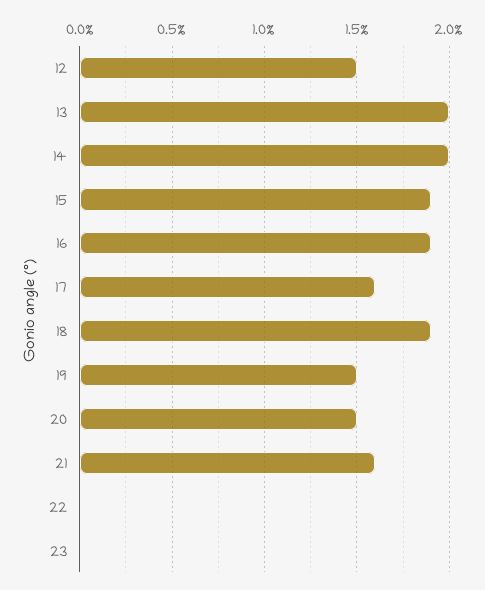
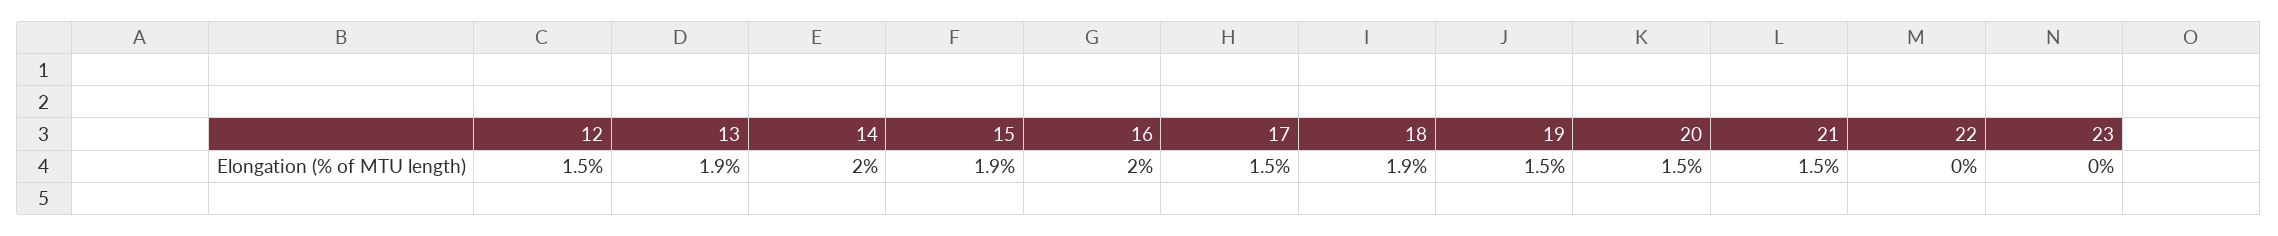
13: 2 -> 1.9
16: 1.9 -> 2
17: 1.6 -> 1.5
21: 1.6 -> 1.5

